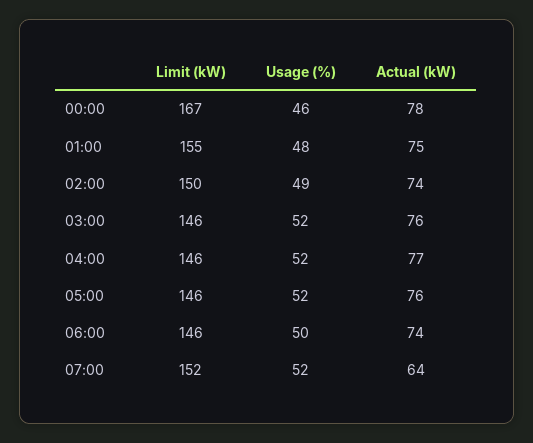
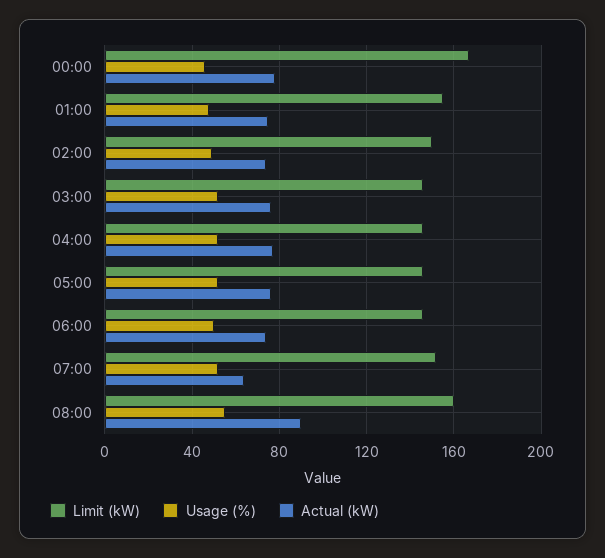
Limit (kW), 08:00: none -> 160
Usage (%), 08:00: none -> 55
Actual (kW), 08:00: none -> 90

